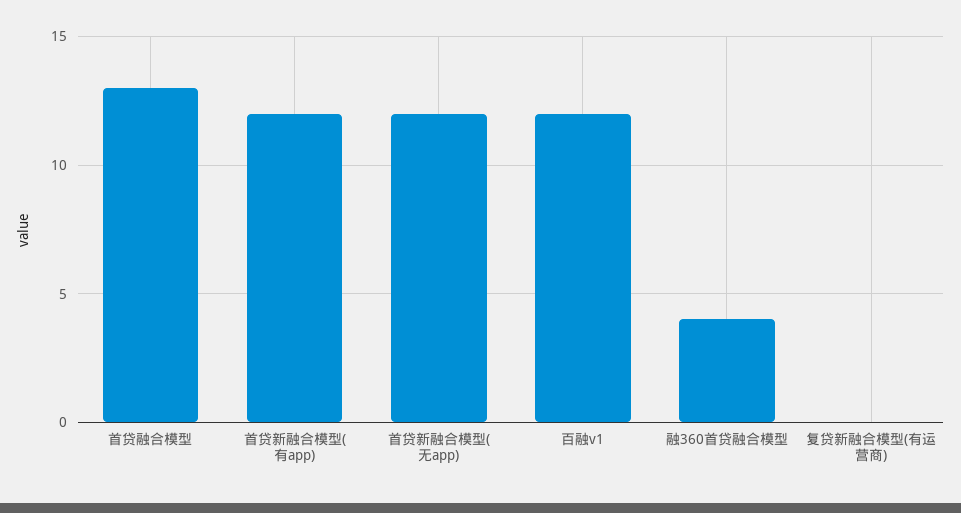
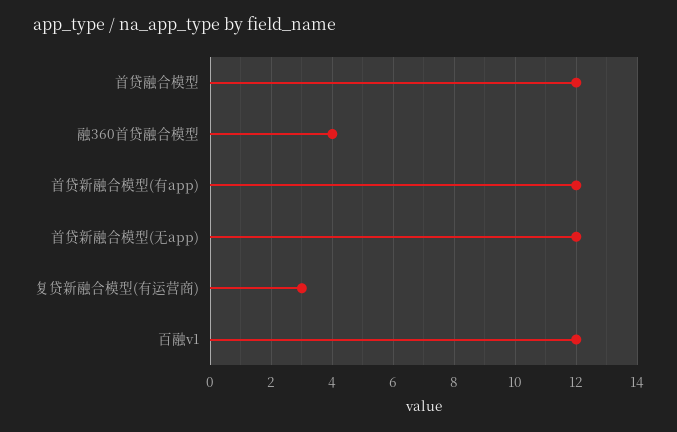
首贷融合模型: 13 -> 12
复贷新融合模型(有运营商): 0 -> 3

